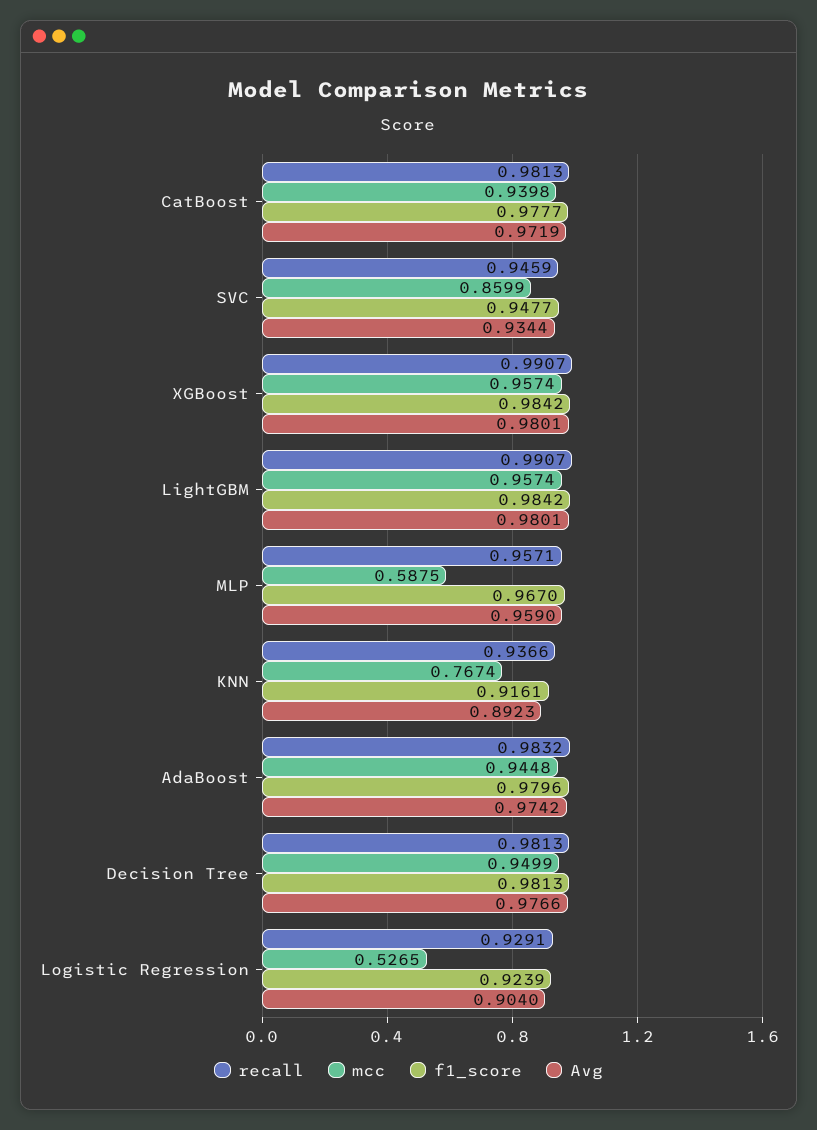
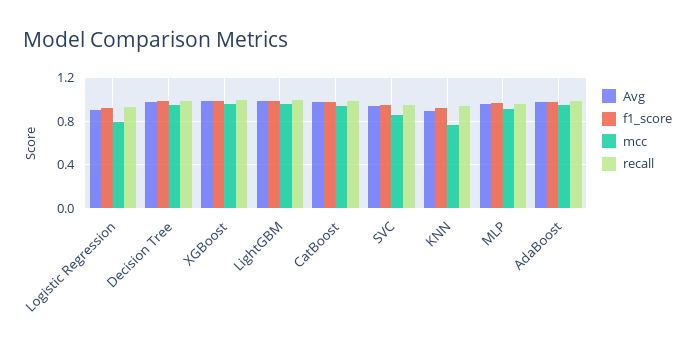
mcc, MLP: 0.5875 -> 0.9
mcc, Logistic Regression: 0.5265 -> 0.8

